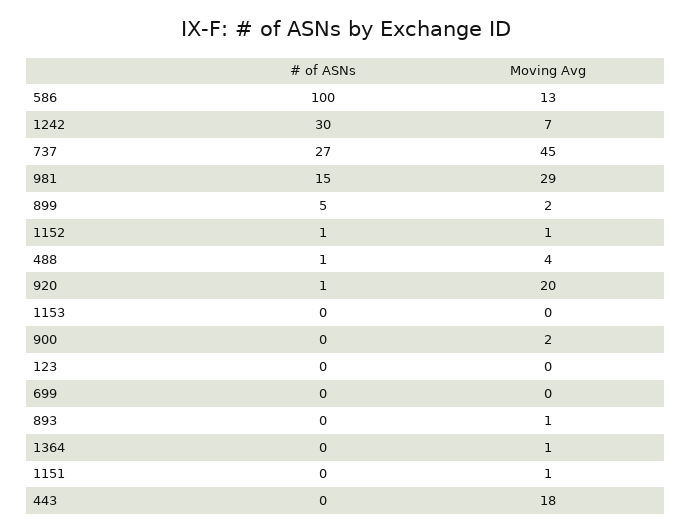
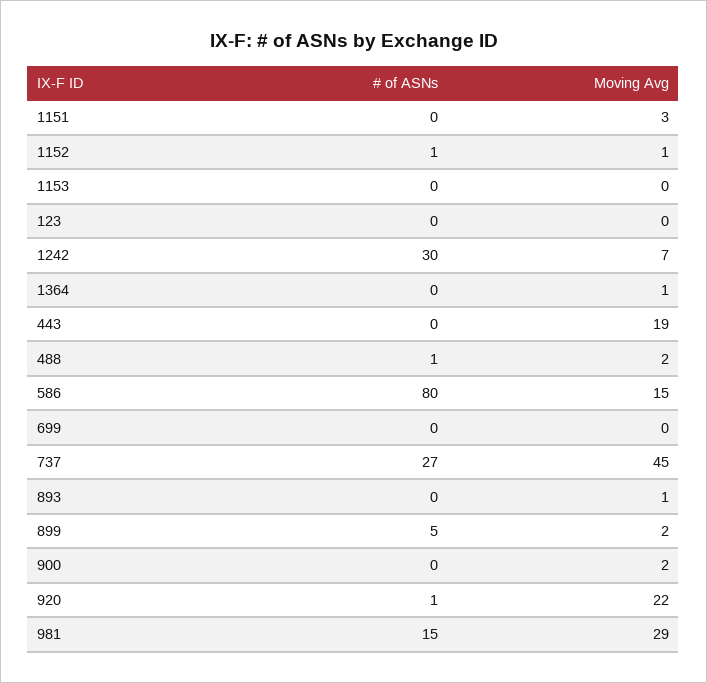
# of ASNs, 586: 100 -> 80
Moving Avg, 586: 13 -> 15
Moving Avg, 488: 4 -> 2
Moving Avg, 920: 20 -> 22
Moving Avg, 1151: 1 -> 3
Moving Avg, 443: 18 -> 19

